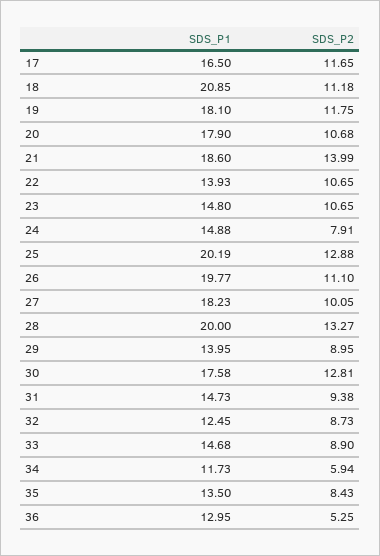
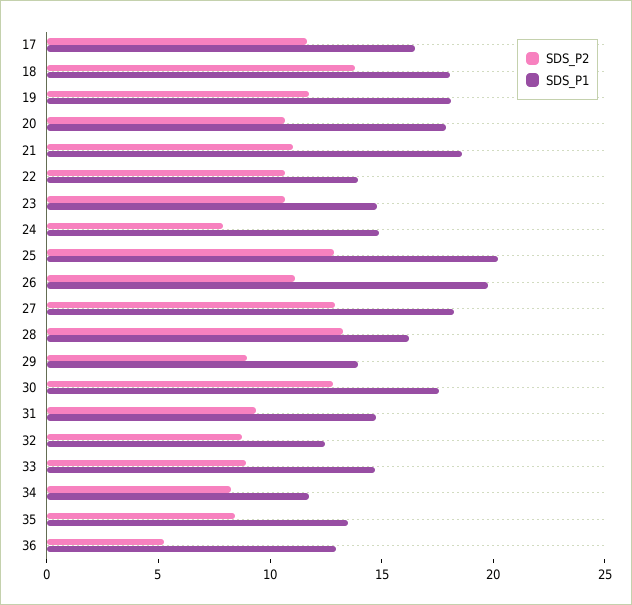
SDS_P1, 18: 20.85 -> 18
SDS_P2, 18: 11.18 -> 14
SDS_P2, 21: 13.99 -> 11
SDS_P2, 27: 10.05 -> 13
SDS_P1, 28: 20 -> 16
SDS_P2, 34: 5.94 -> 8

